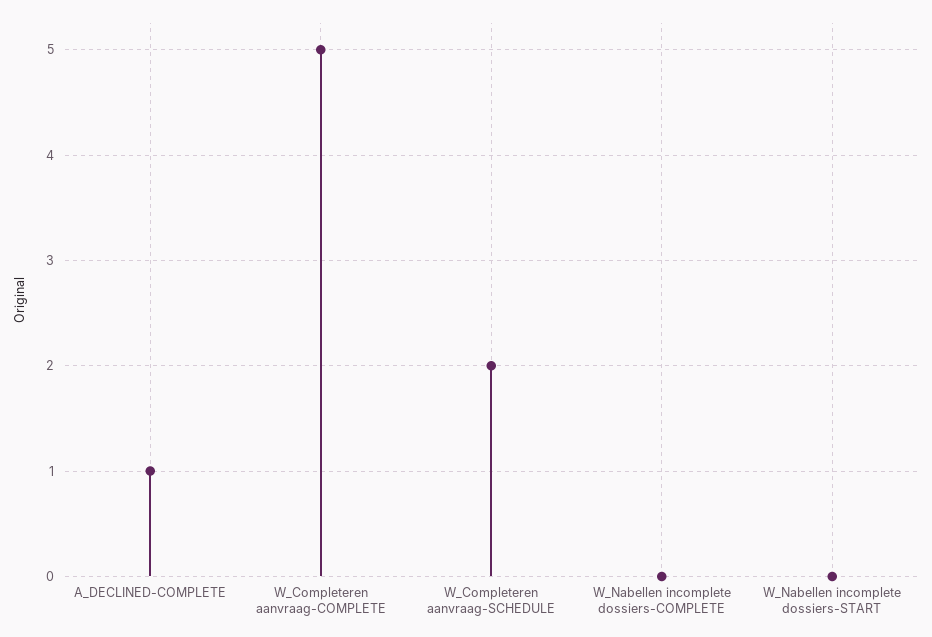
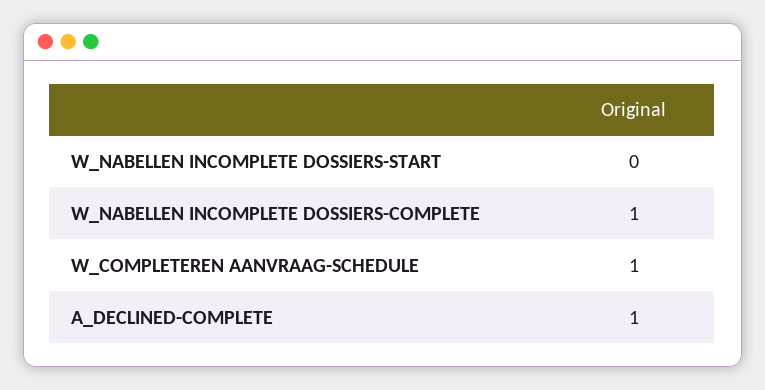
W_Completeren aanvraag-COMPLETE: 5 -> none
W_Completeren aanvraag-SCHEDULE: 2 -> 1
W_Nabellen incomplete dossiers-COMPLETE: 0 -> 1

